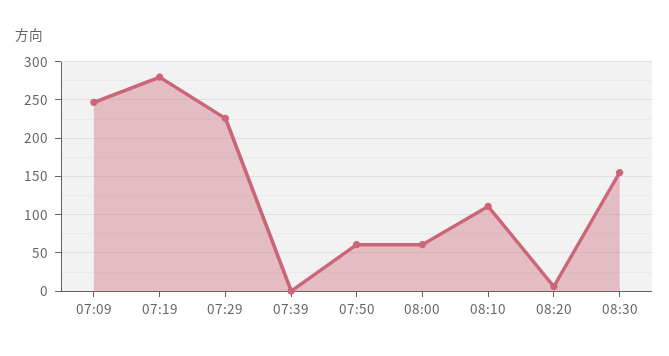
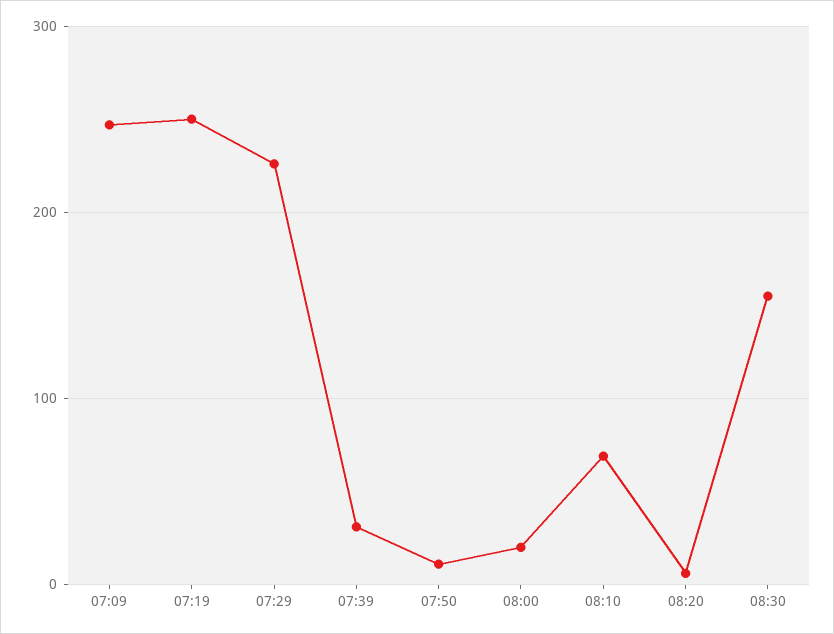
07:19: 280 -> 250
07:39: 0 -> 30
07:50: 60 -> 10
08:00: 60 -> 20
08:10: 110 -> 70

